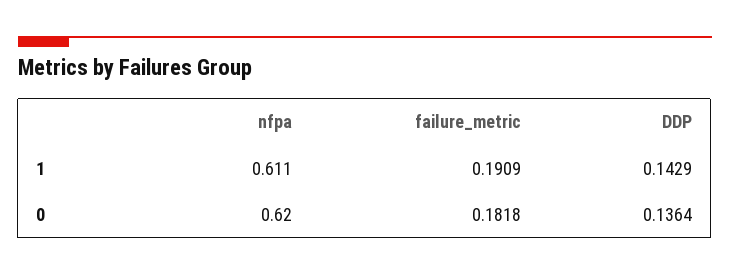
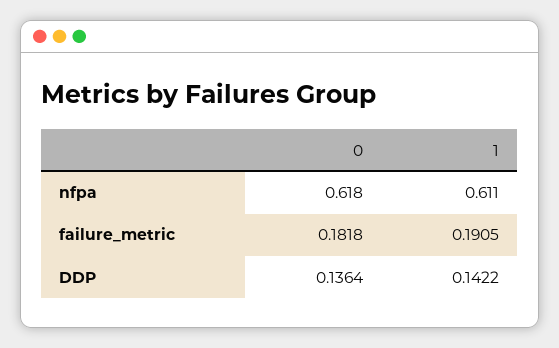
failure_metric, 1: 0.1909 -> 0.1905
DDP, 1: 0.1429 -> 0.1422
nfpa, 0: 0.62 -> 0.618

